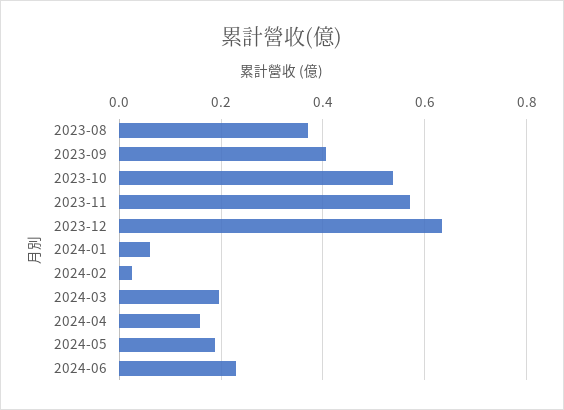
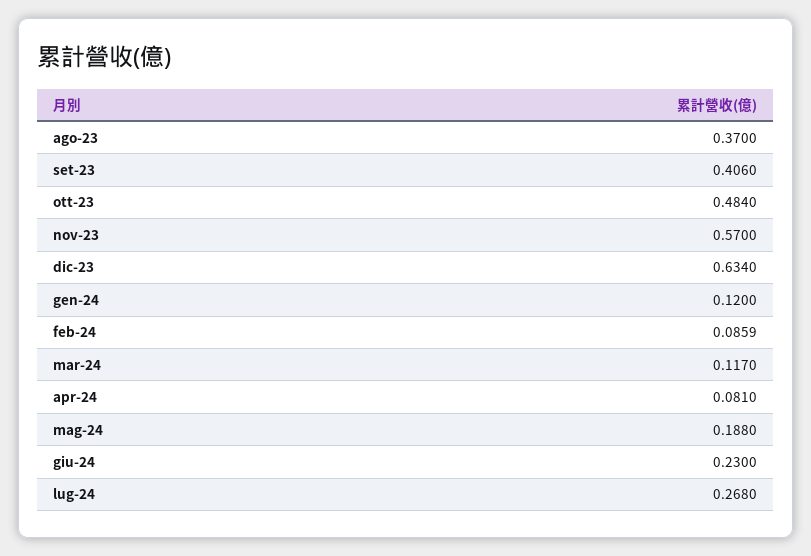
2023-10: 0.54 -> 0.484
2024-01: 0.06 -> 0.12
2024-02: 0.02 -> 0.0859
2024-03: 0.2 -> 0.117
2024-04: 0.16 -> 0.081
lug-24: none -> 0.268

